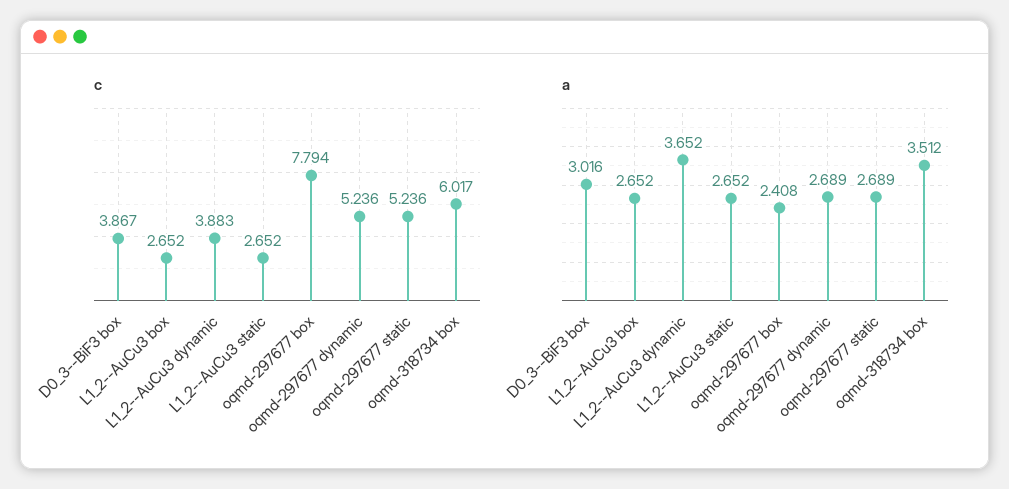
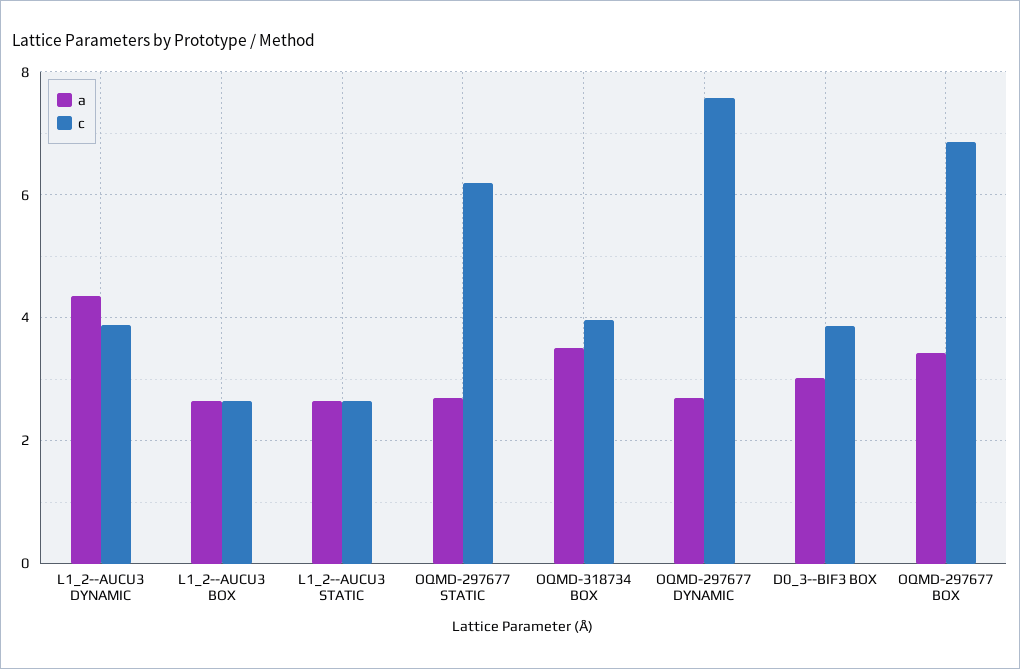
c, oqmd-297677 box: 7.794 -> 6.8
c, oqmd-297677 dynamic: 5.236 -> 7.6
c, oqmd-297677 static: 5.236 -> 6.2
c, oqmd-318734 box: 6.017 -> 4
a, L1_2--AuCu3 dynamic: 3.652 -> 4.4
a, oqmd-297677 box: 2.408 -> 3.4

